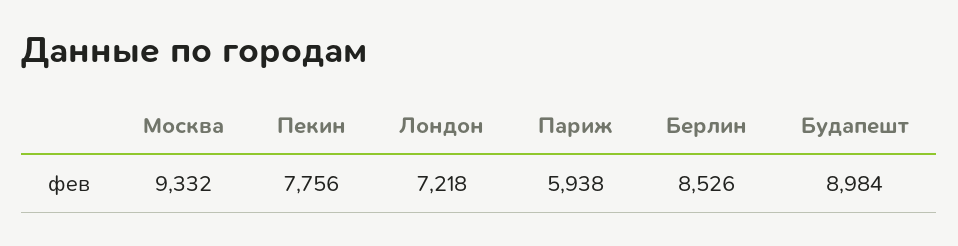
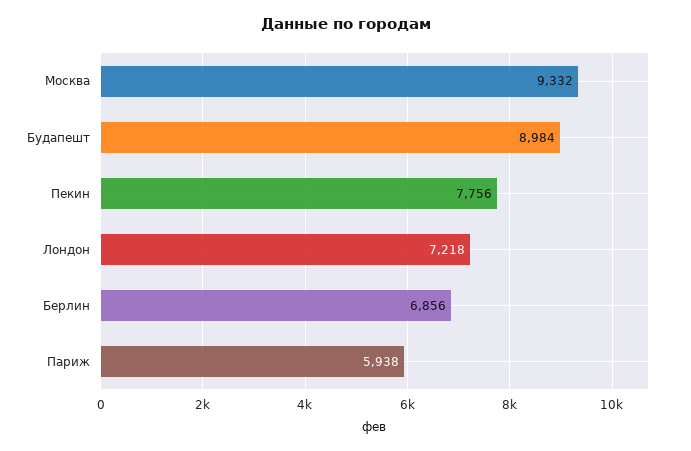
Берлин: 8526 -> 6856

